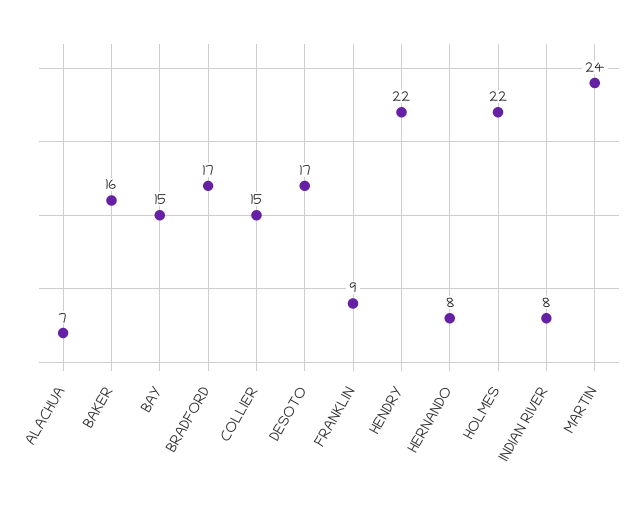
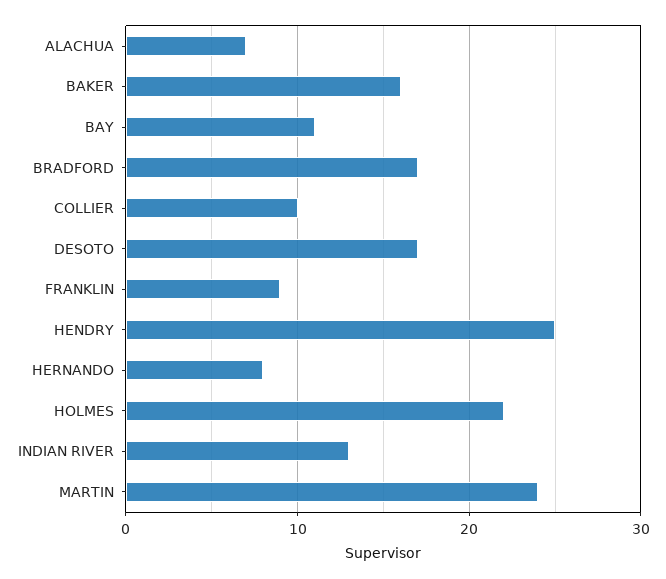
BAY: 15 -> 11
COLLIER: 15 -> 10
HENDRY: 22 -> 25
INDIAN RIVER: 8 -> 13

